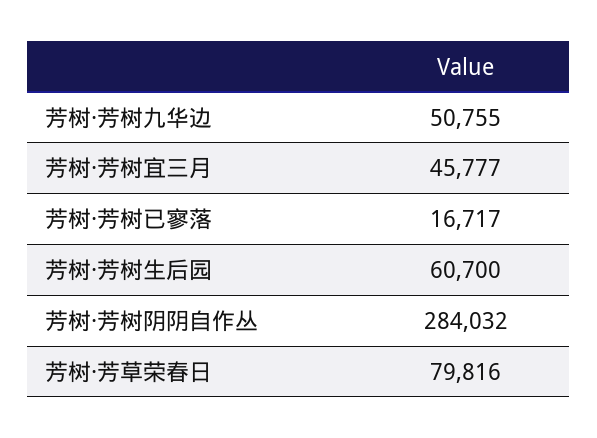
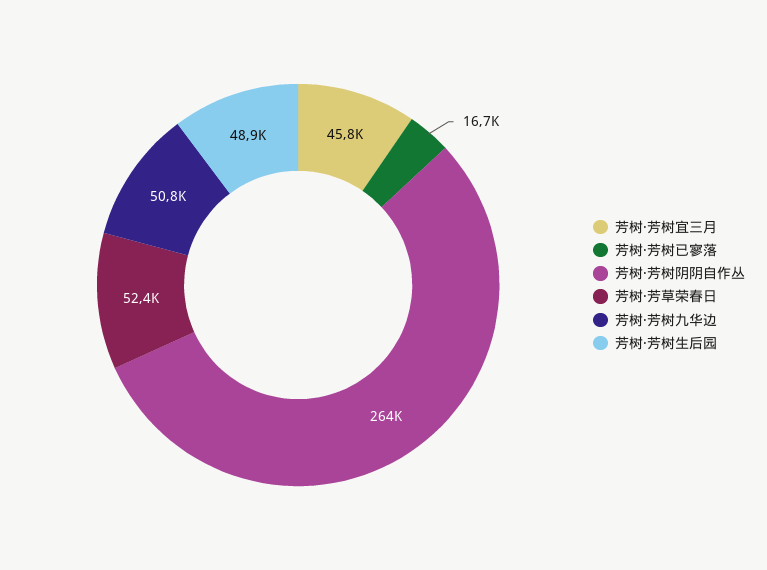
芳树·芳树生后园: 60700 -> 48900
芳树·芳树阴阴自作丛: 284032 -> 264000
芳树·芳草荣春日: 79816 -> 52400

